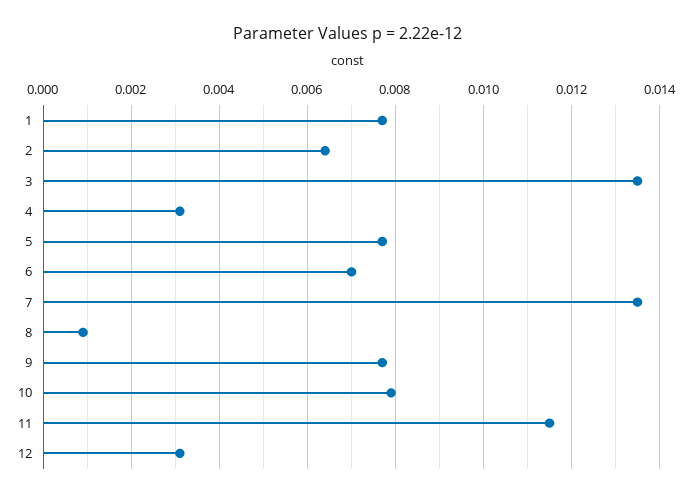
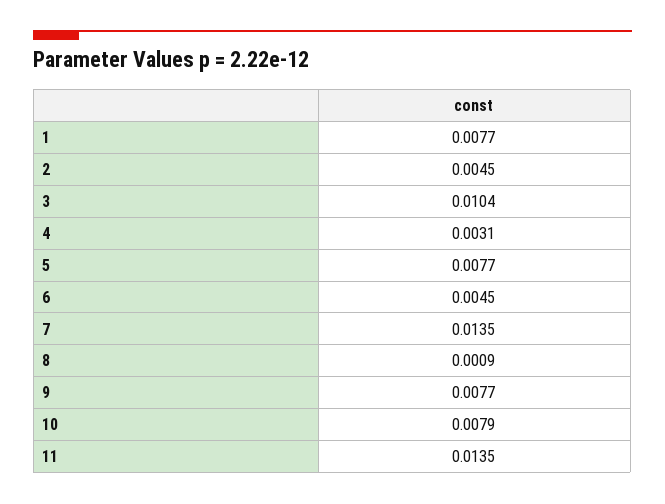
2: 0.0065 -> 0.0045
3: 0.0135 -> 0.0104
6: 0.007 -> 0.0045
11: 0.0115 -> 0.0135
12: 0.003 -> none

